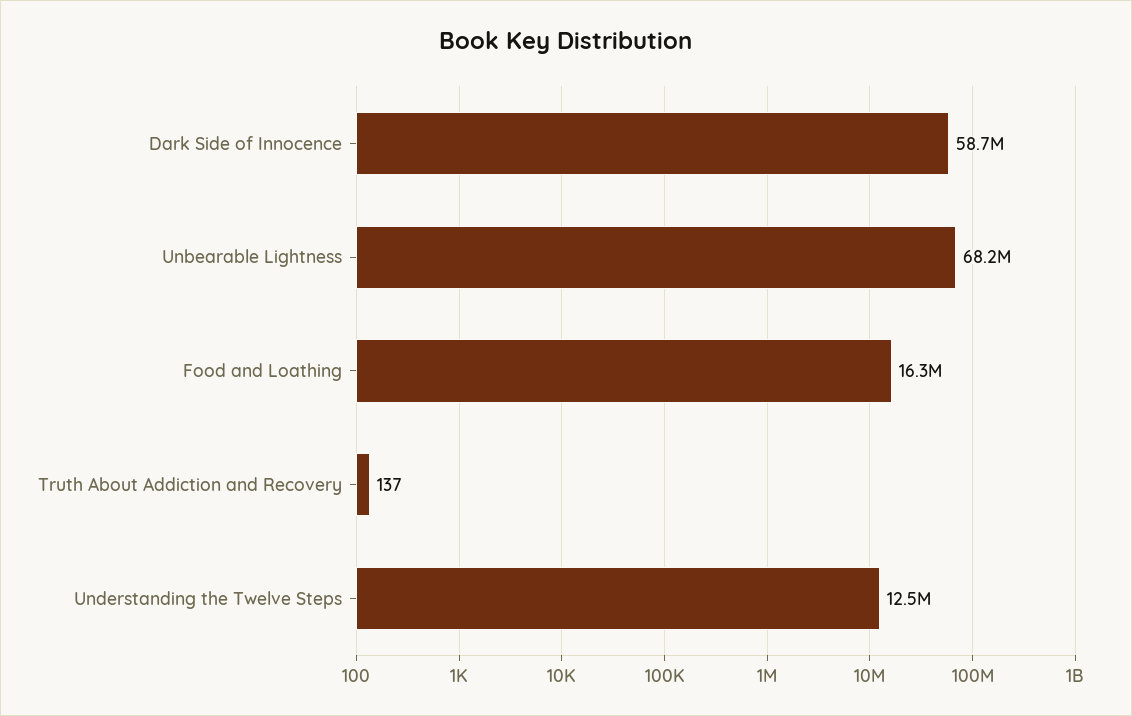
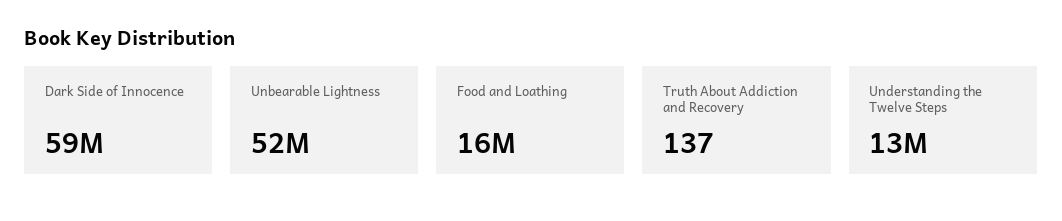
Unbearable Lightness: 68200000 -> 52000000

